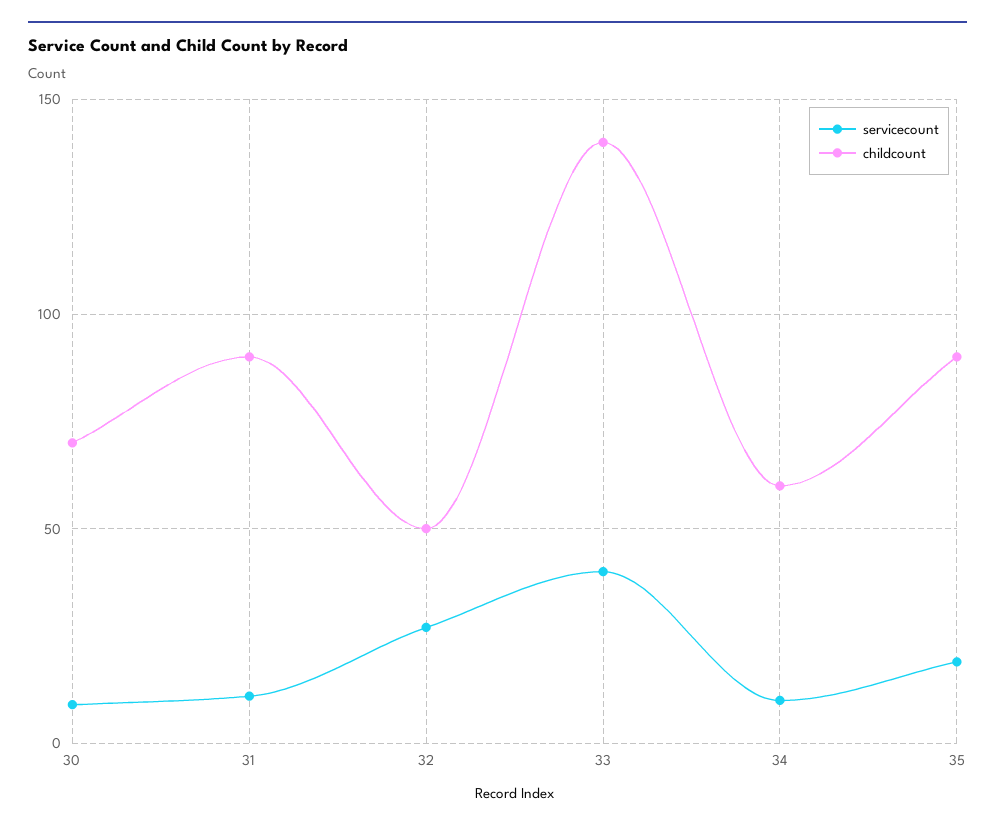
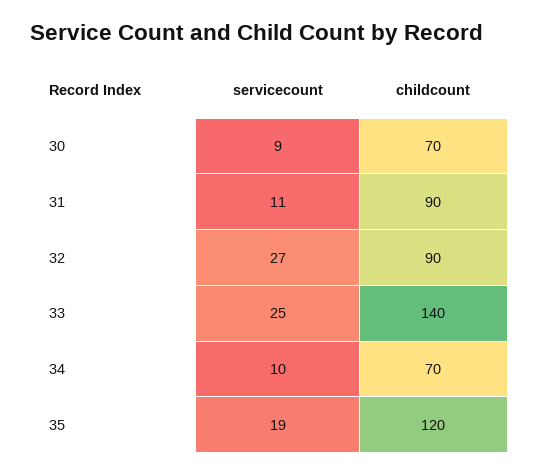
childcount, 32: 50 -> 90
servicecount, 33: 40 -> 25
childcount, 34: 60 -> 70
childcount, 35: 90 -> 120

